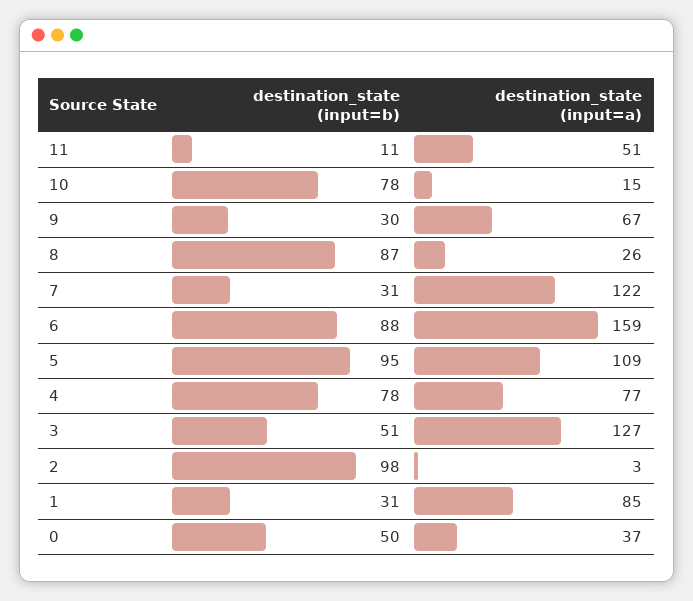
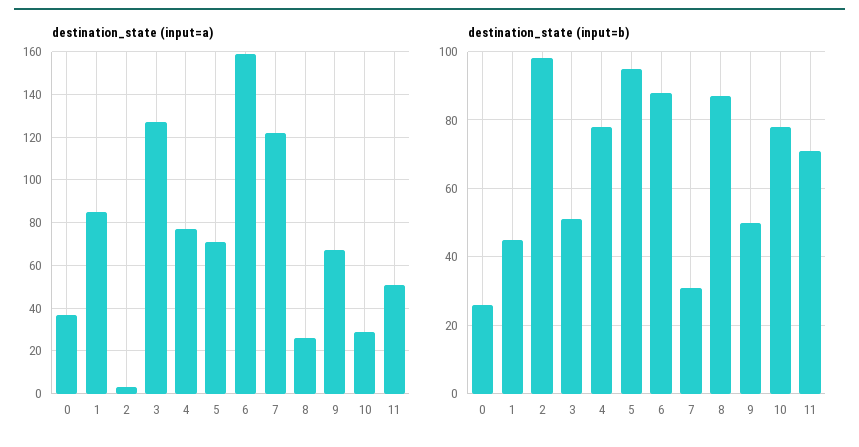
destination_state (input=b), 11: 11 -> 70
destination_state (input=a), 10: 15 -> 30
destination_state (input=b), 9: 30 -> 50
destination_state (input=a), 5: 109 -> 70
destination_state (input=b), 1: 31 -> 45
destination_state (input=b), 0: 50 -> 25

